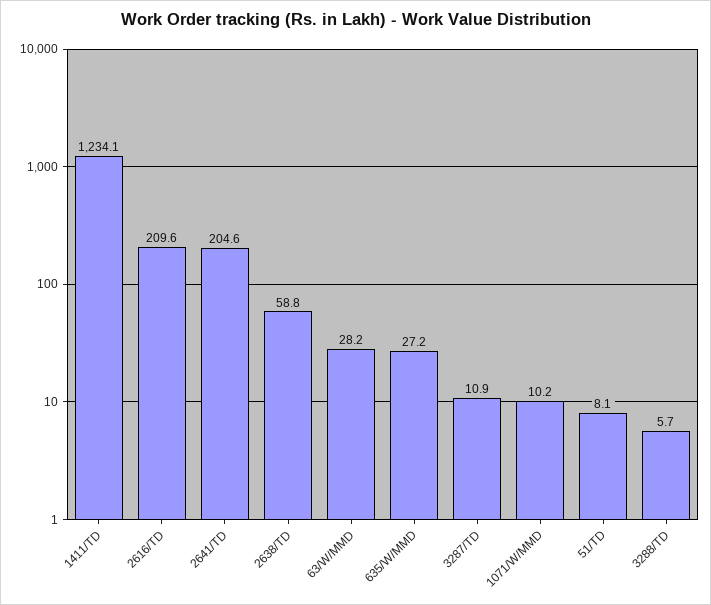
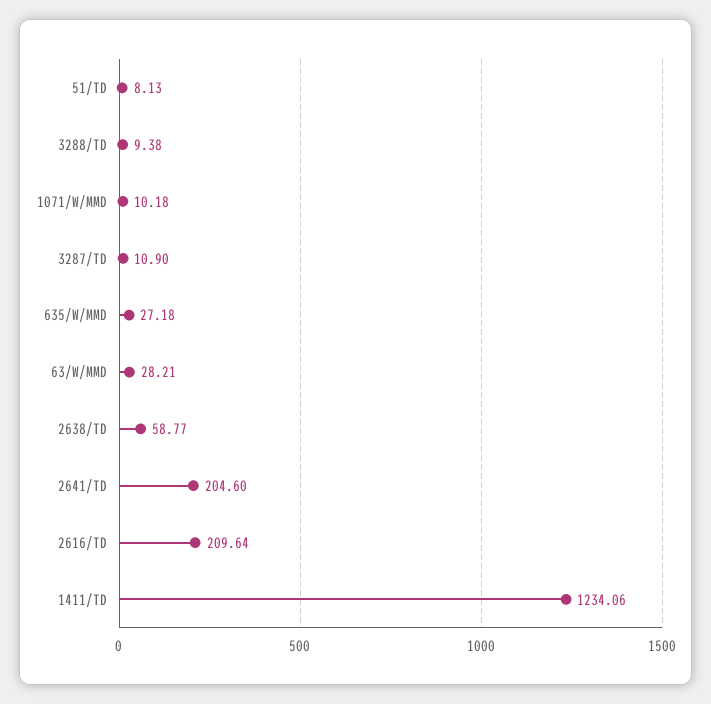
3288/TD: 5.7 -> 9.38

